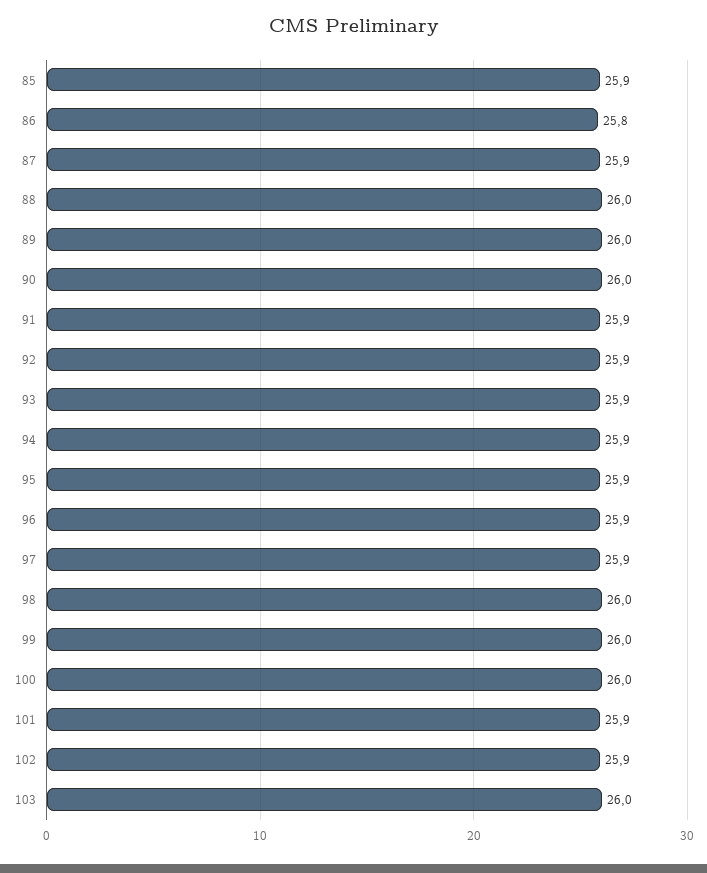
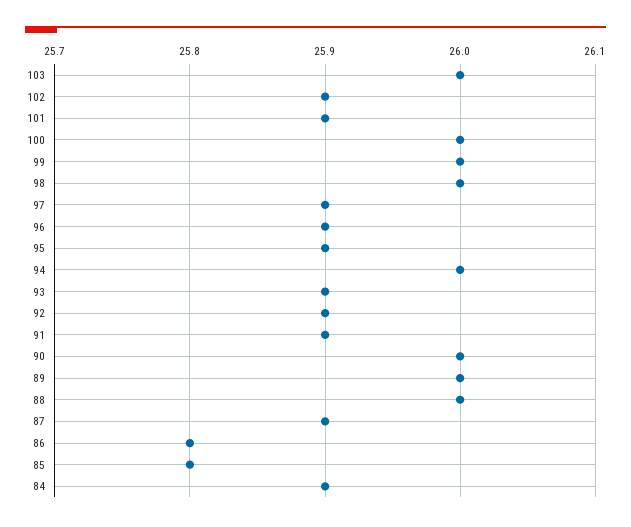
85: 25.9 -> 25.8
94: 25.9 -> 26
84: none -> 25.9

